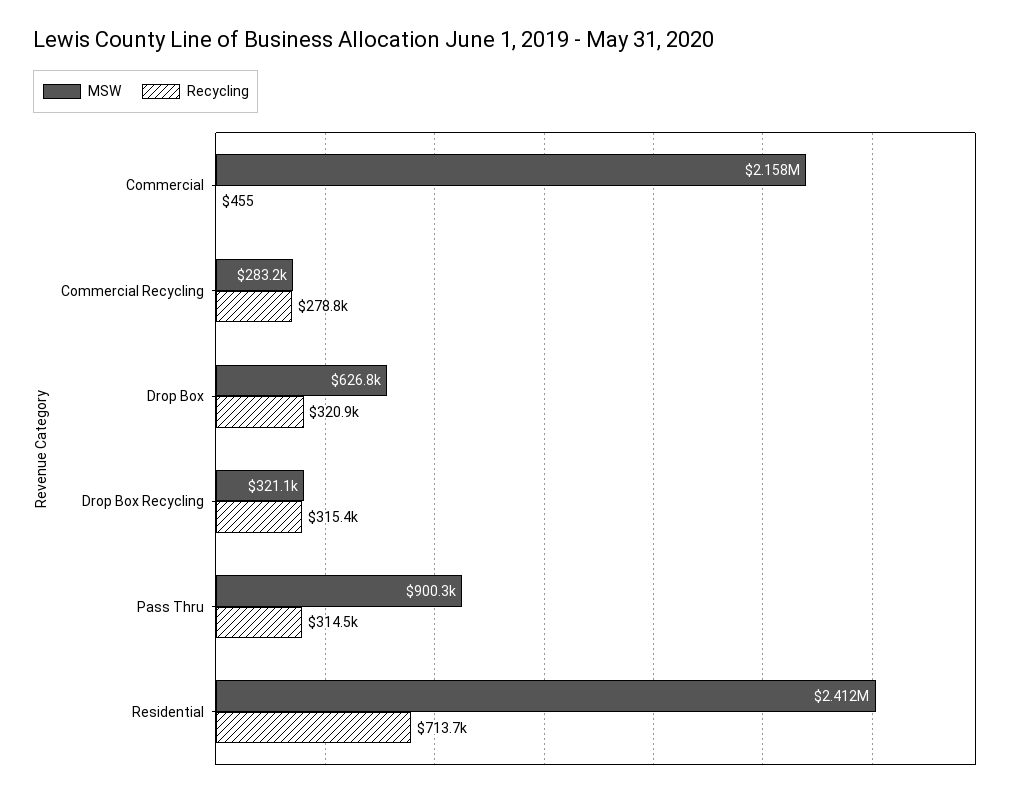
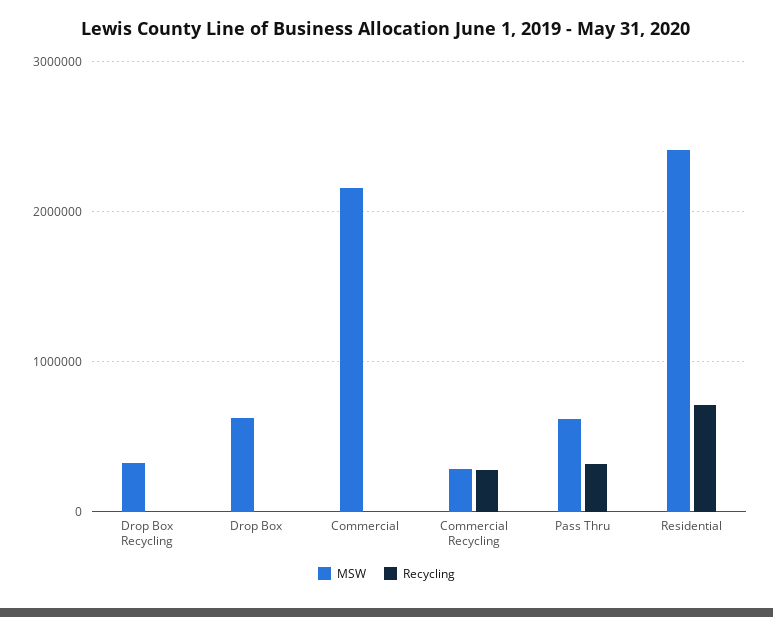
Recycling, Drop Box: 320900 -> 0
Recycling, Drop Box Recycling: 315400 -> 0
MSW, Pass Thru: 900300 -> 600000

